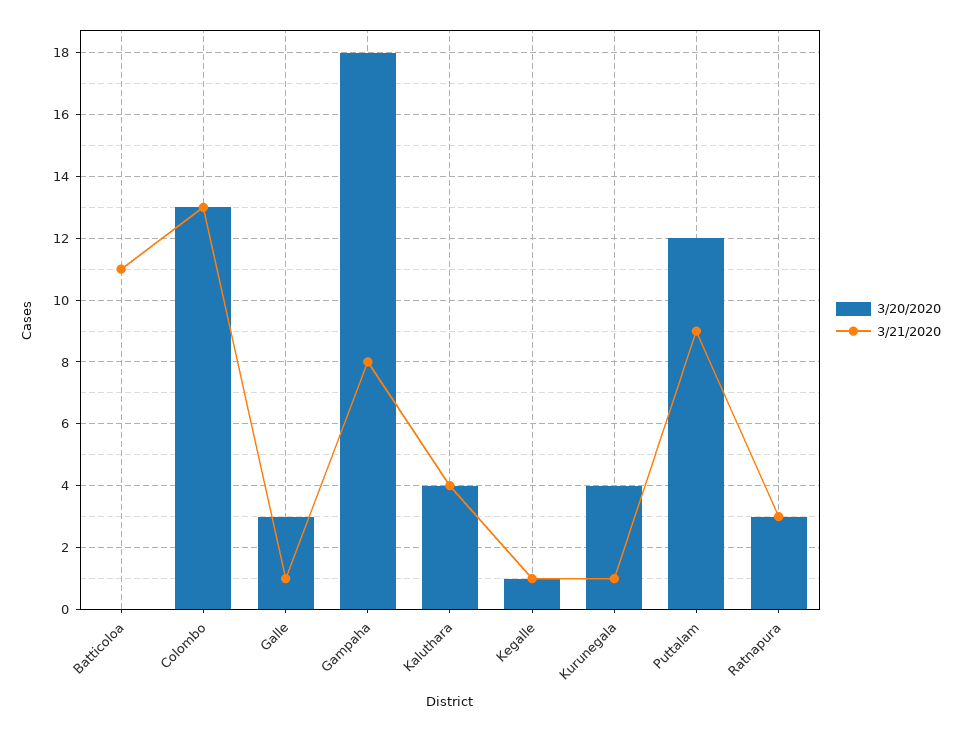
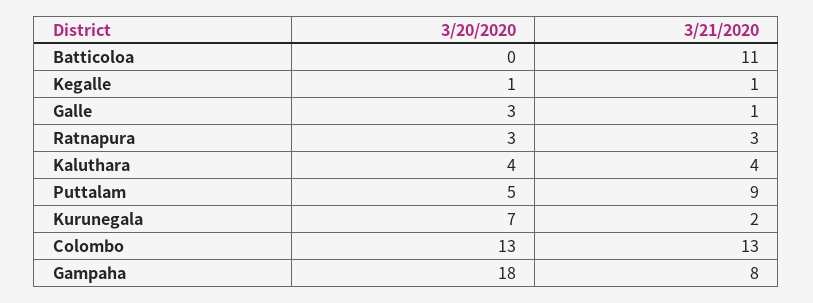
3/20/2020, Kurunegala: 4 -> 7
3/21/2020, Kurunegala: 1 -> 2
3/20/2020, Puttalam: 12 -> 5

